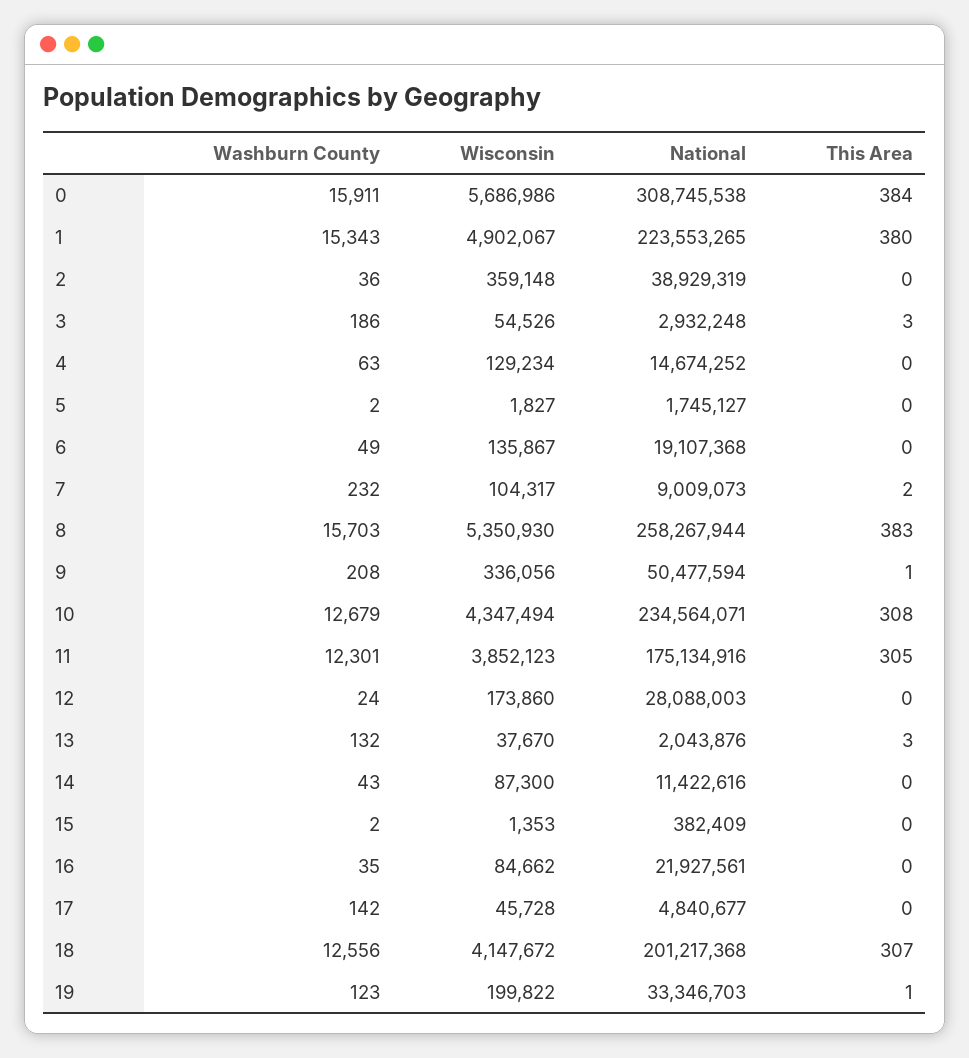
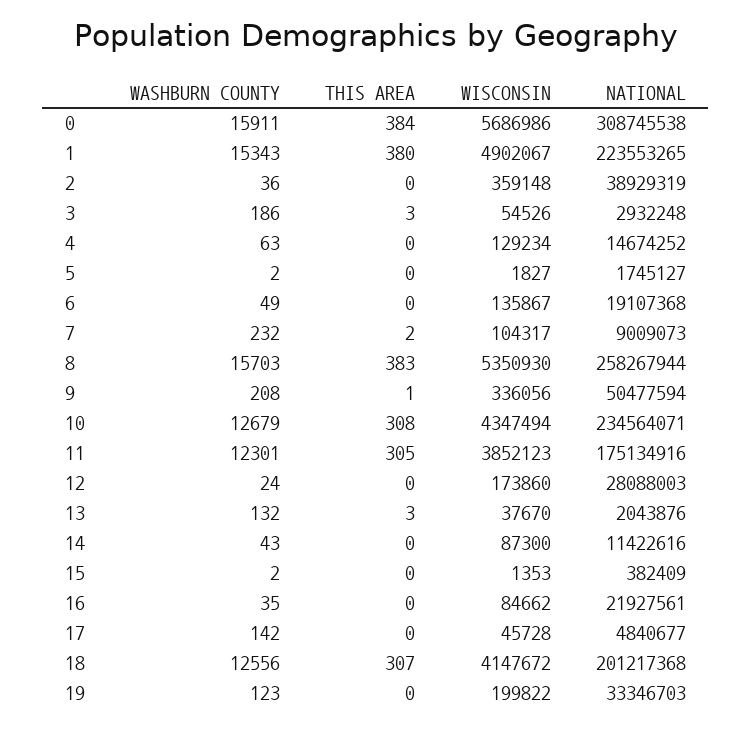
This Area, 19: 1 -> 0

